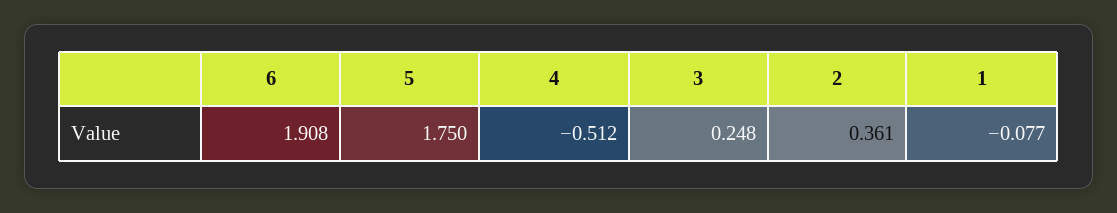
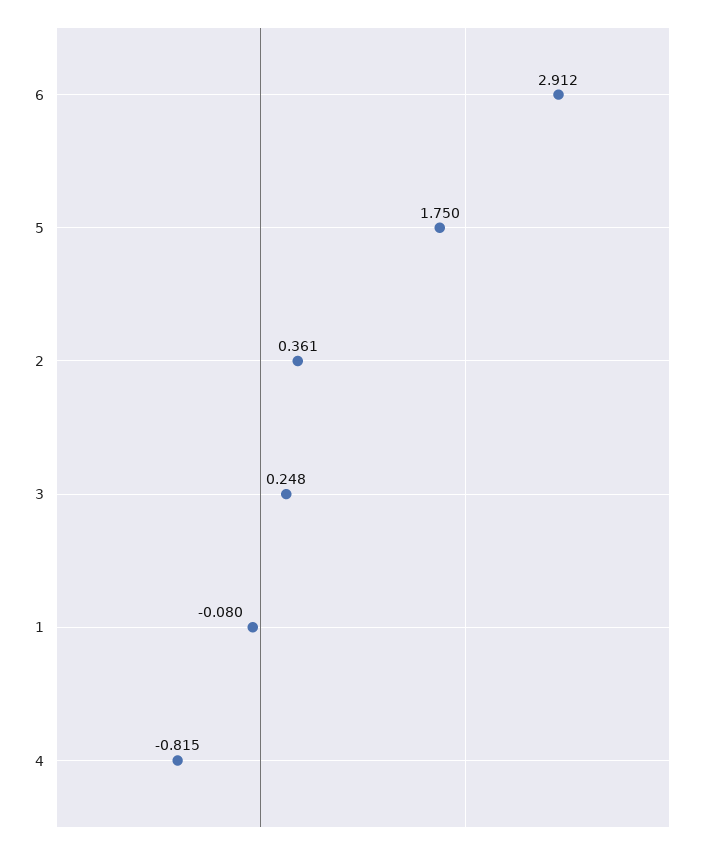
6: 1.908 -> 2.912
4: -0.512 -> -0.815
1: -0.077 -> -0.08

